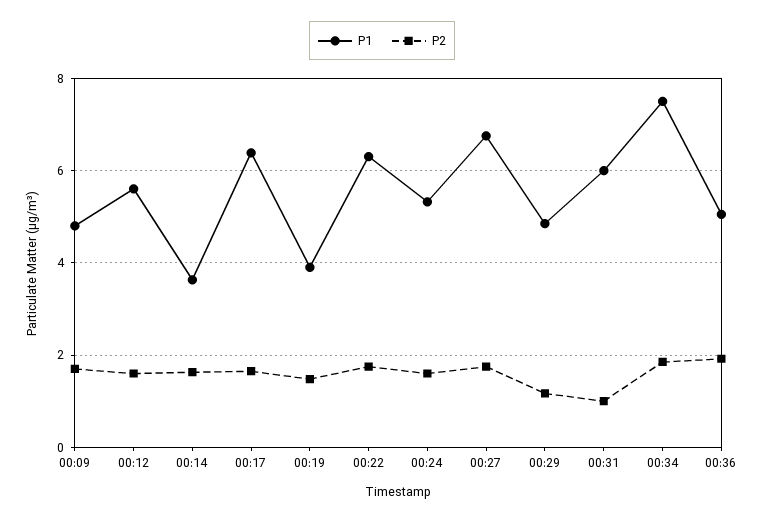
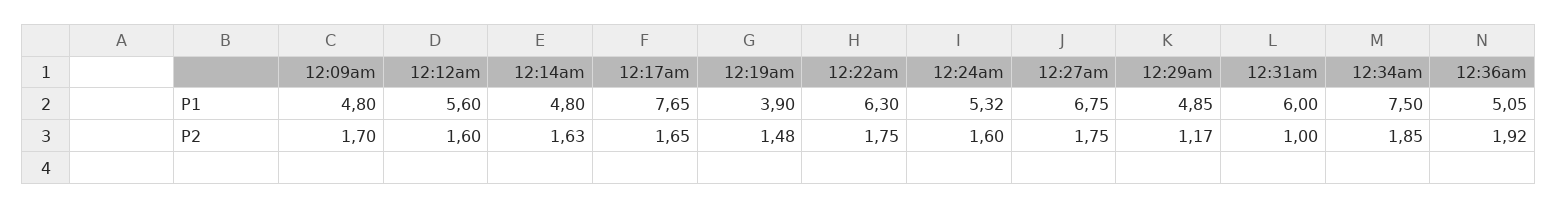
P1, 00:14: 3.6 -> 4.8
P1, 00:17: 6.4 -> 7.65

